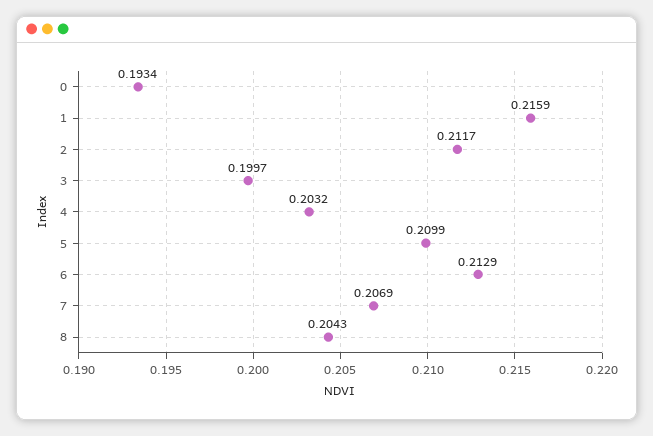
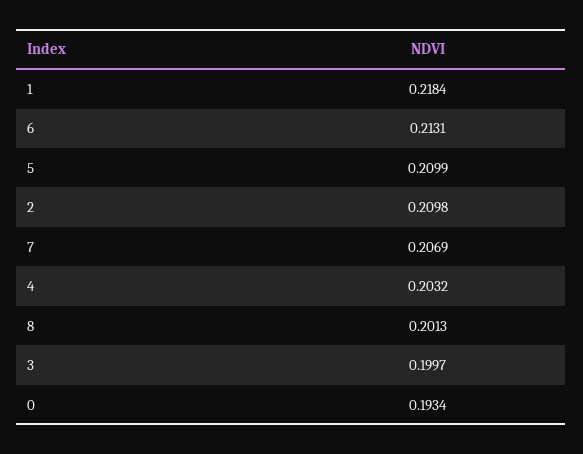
1: 0.2159 -> 0.2184
2: 0.2117 -> 0.2098
6: 0.2129 -> 0.2131
8: 0.2043 -> 0.2013

